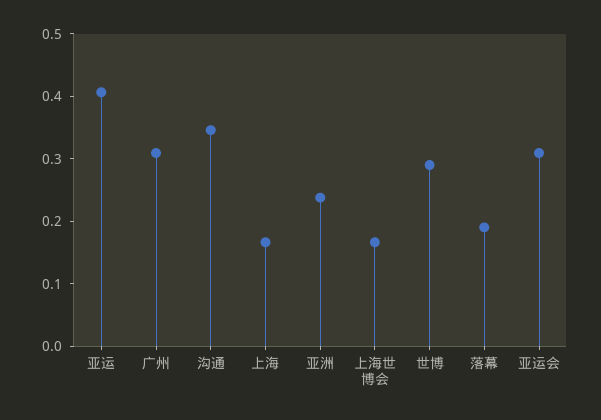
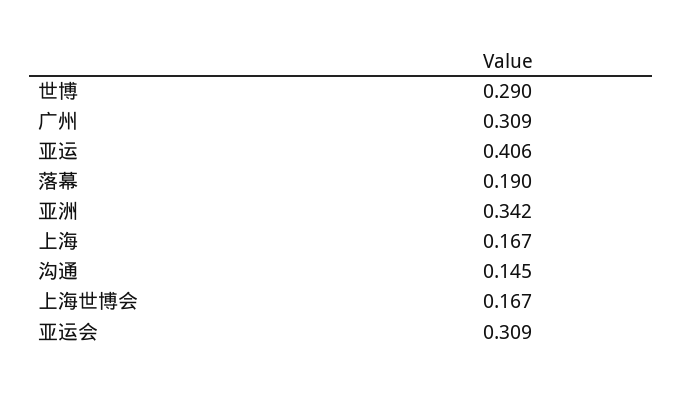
沟通: 0.34 -> 0.145
亚洲: 0.24 -> 0.342

